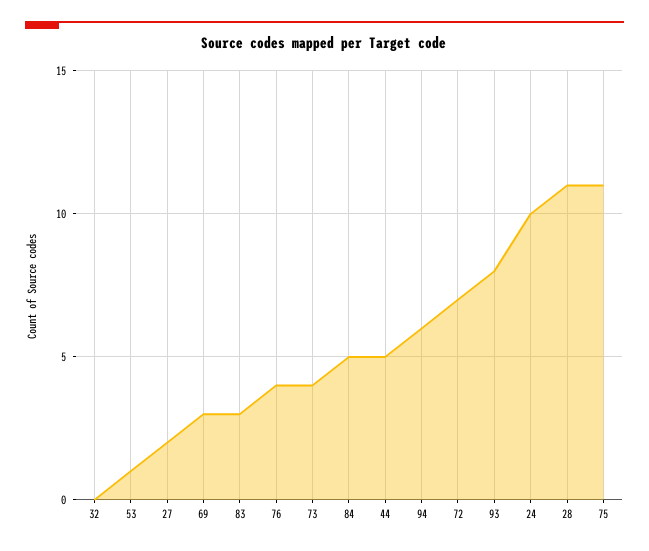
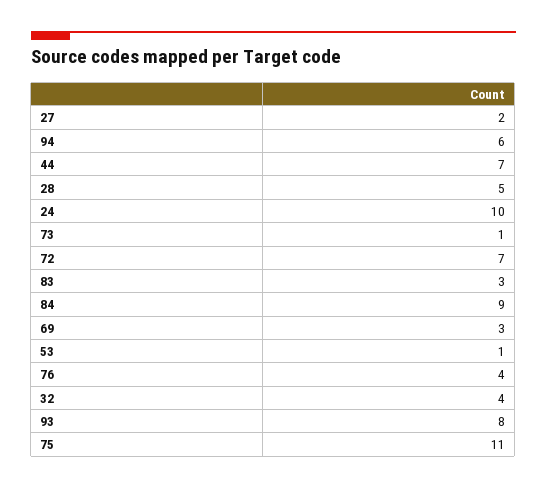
32: 0 -> 4
73: 4 -> 1
84: 5 -> 9
44: 5 -> 7
28: 11 -> 5

